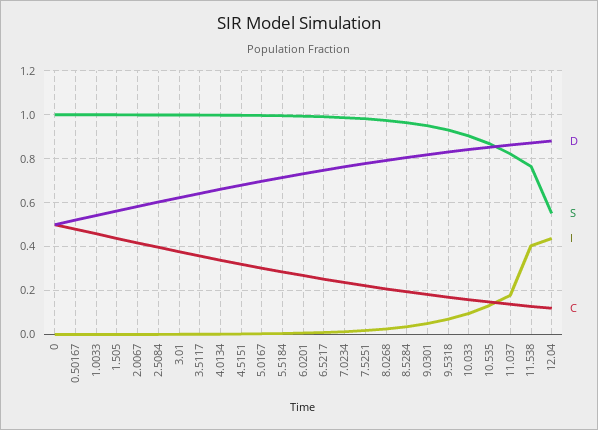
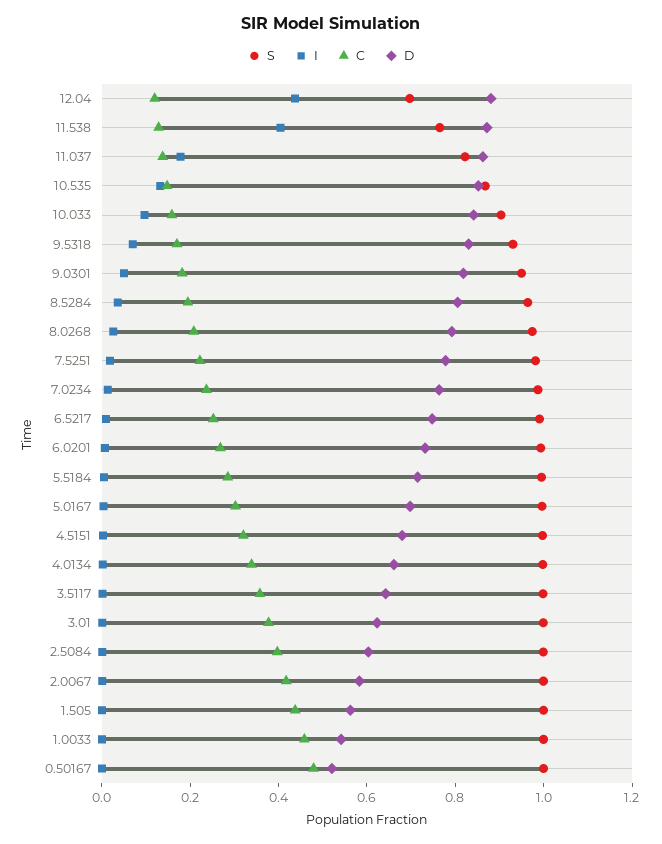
D, 0: 0.5 -> none
S, 0: 1 -> none
I, 0: 0 -> none
C, 0: 0.5 -> none
S, 12.04: 0.55 -> 0.7

